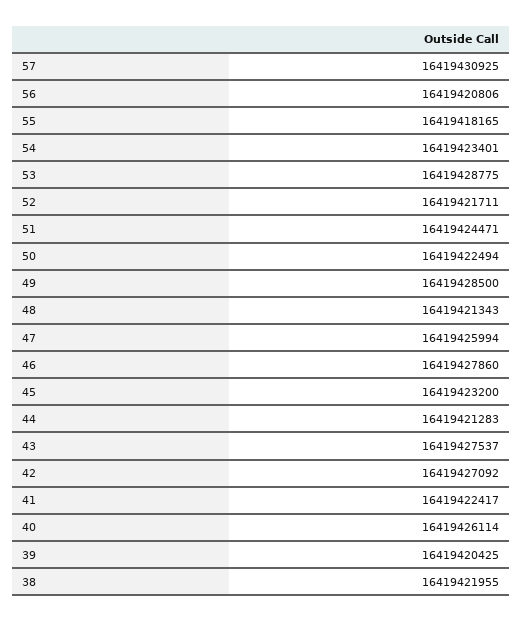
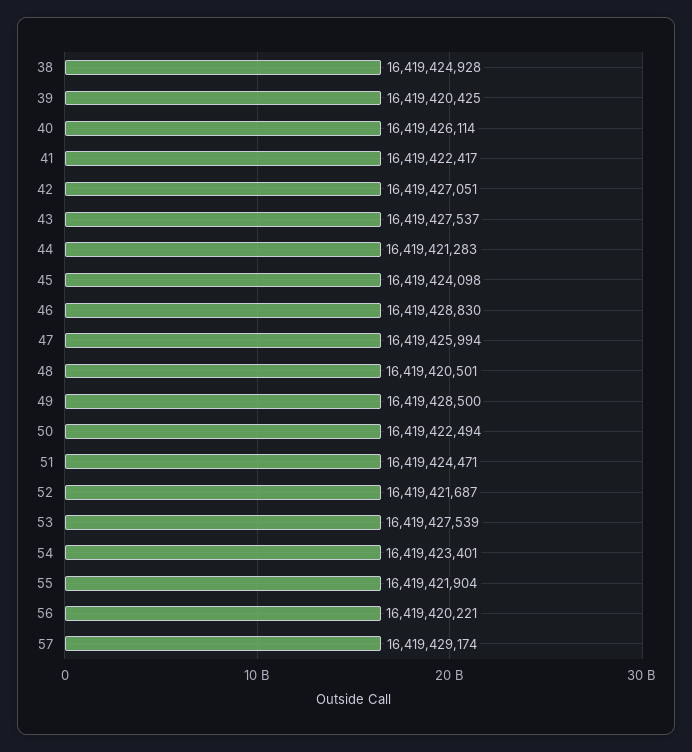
57: 16419430925 -> 16419429174
56: 16419420806 -> 16419420221
55: 16419418165 -> 16419421904
53: 16419428775 -> 16419427539
52: 16419421711 -> 16419421687
48: 16419421343 -> 16419420501
46: 16419427860 -> 16419428830
45: 16419423200 -> 16419424098
42: 16419427092 -> 16419427051
38: 16419421955 -> 16419424928

